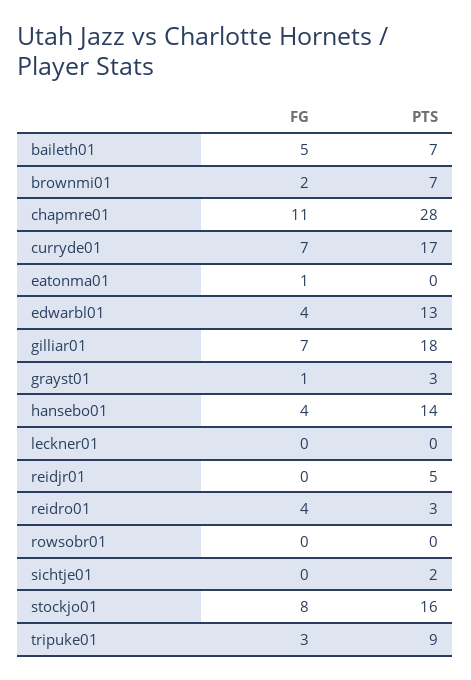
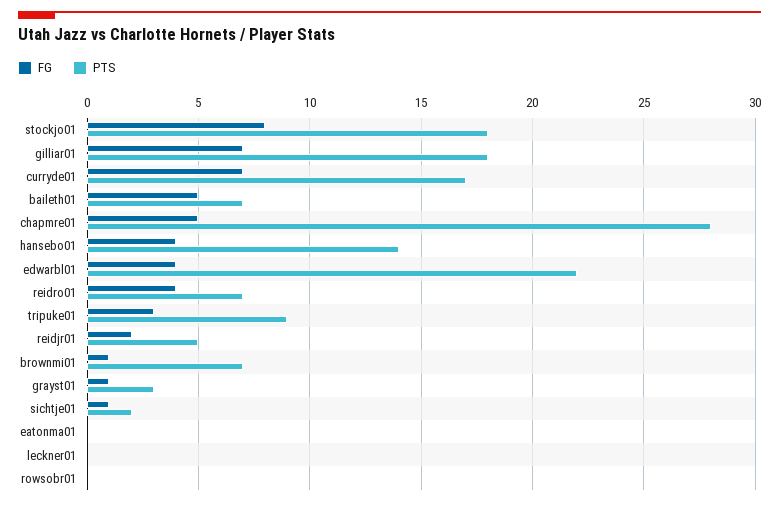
FG, brownmi01: 2 -> 1
FG, chapmre01: 11 -> 5
FG, eatonma01: 1 -> 0
PTS, edwarbl01: 13 -> 22
FG, reidjr01: 0 -> 2
PTS, reidro01: 3 -> 7
FG, sichtje01: 0 -> 1
PTS, stockjo01: 16 -> 18

